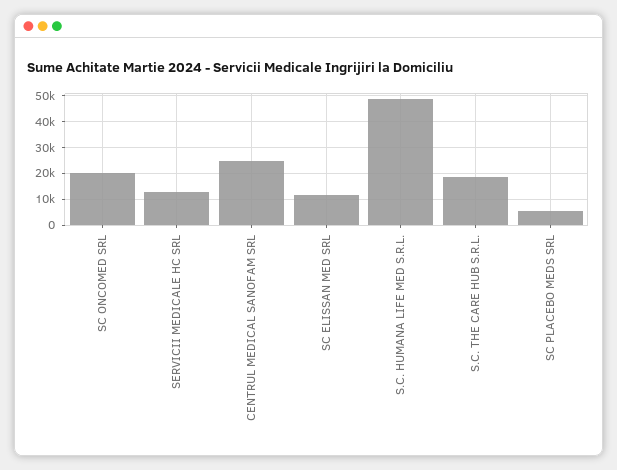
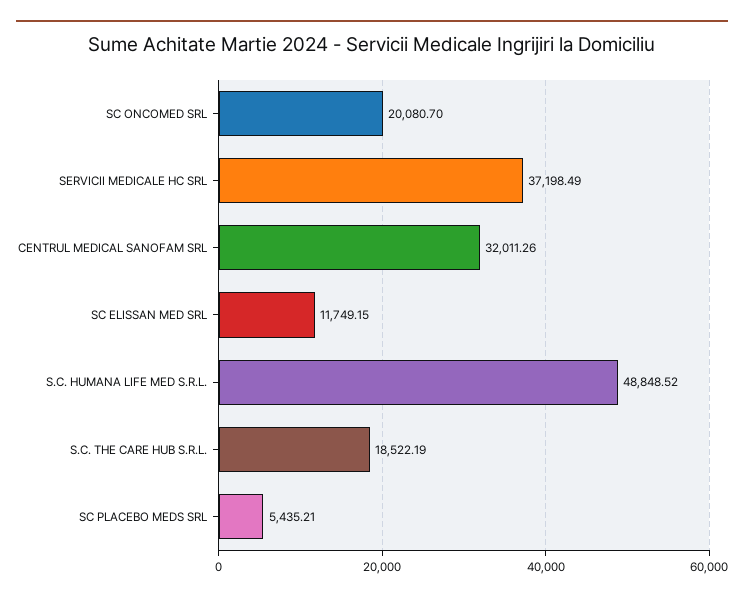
SERVICII MEDICALE HC SRL: 12500 -> 37198.49
CENTRUL MEDICAL SANOFAM SRL: 25000 -> 32011.26

